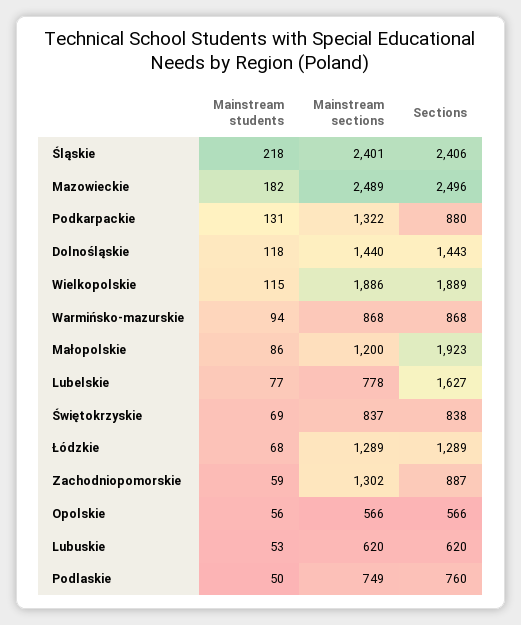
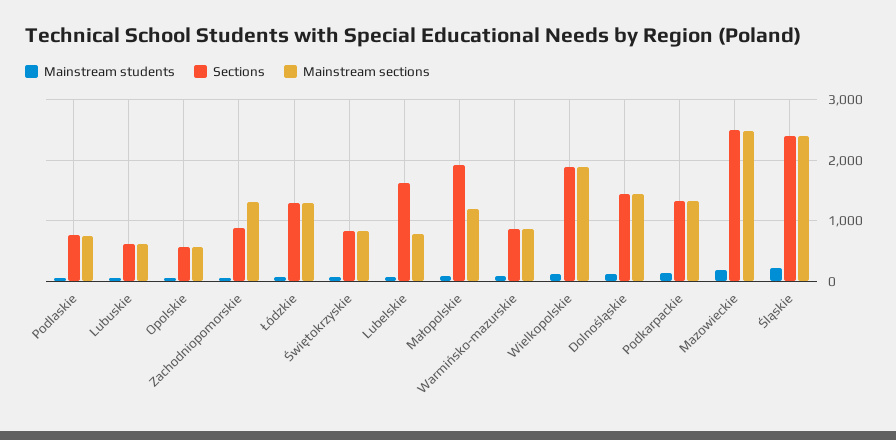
Sections, Podkarpackie: 880 -> 1300

